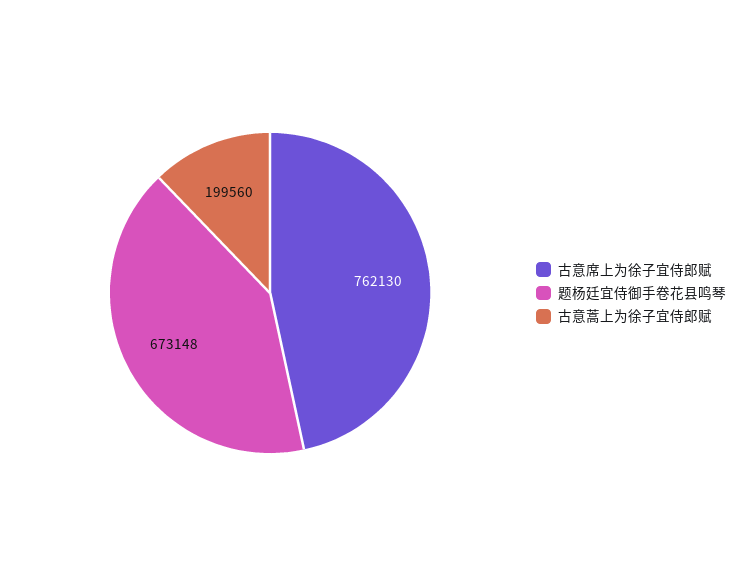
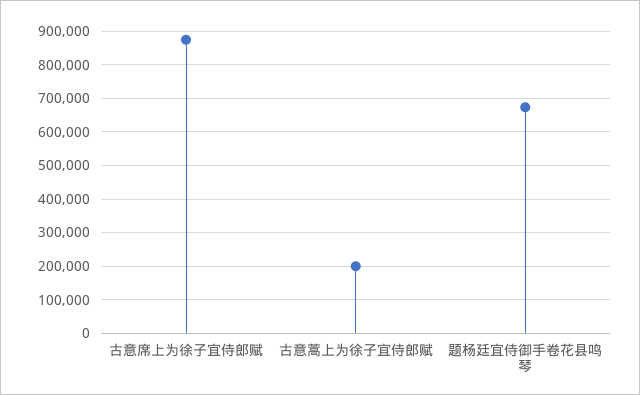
古意席上为徐子宜侍郎赋: 762130 -> 880000

